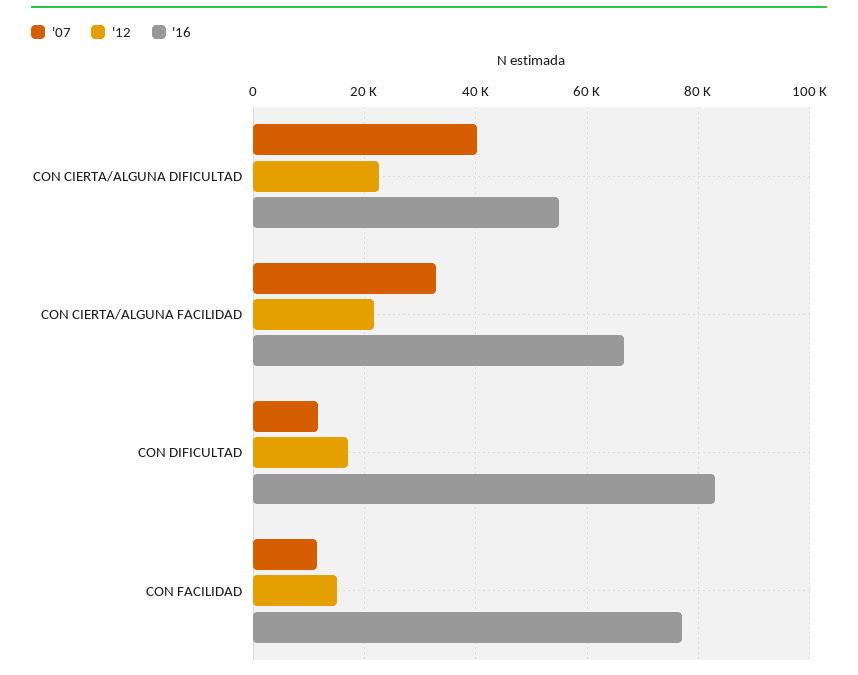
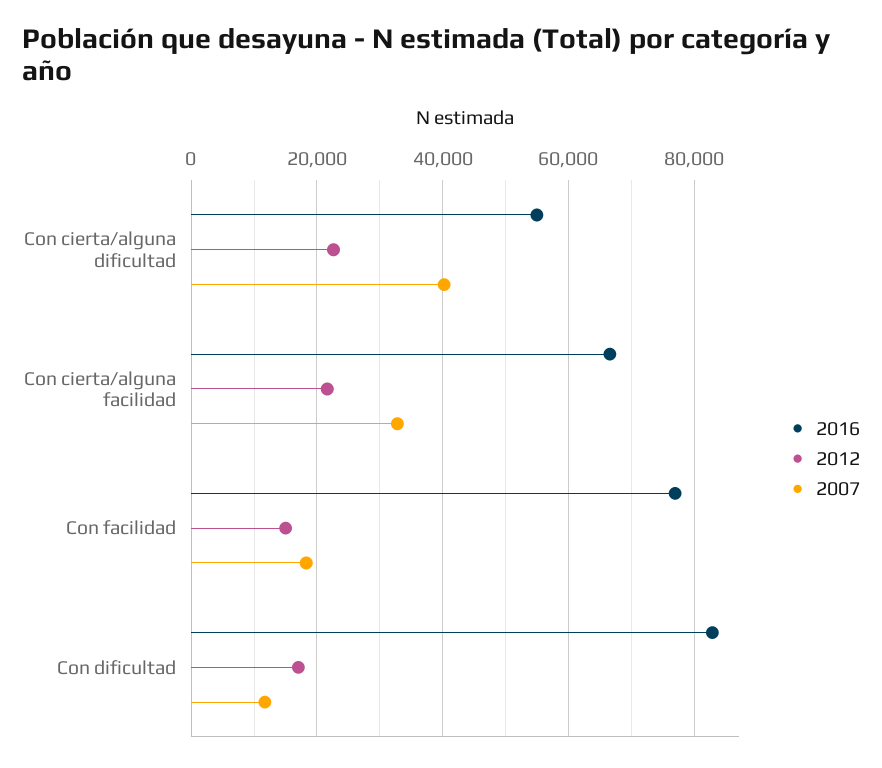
'07, CON FACILIDAD: 12000 -> 18000

